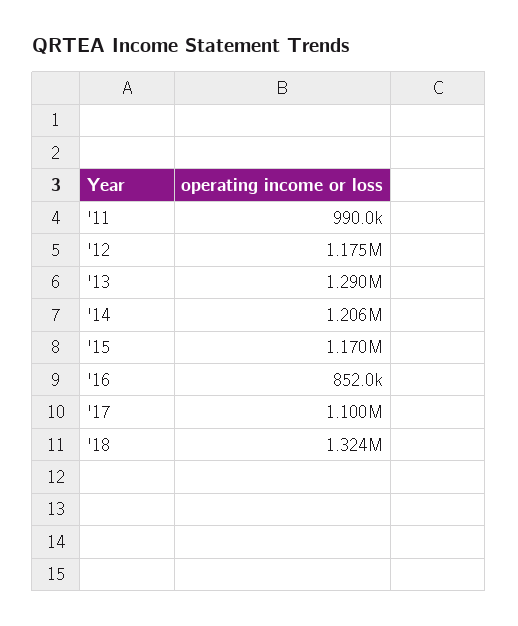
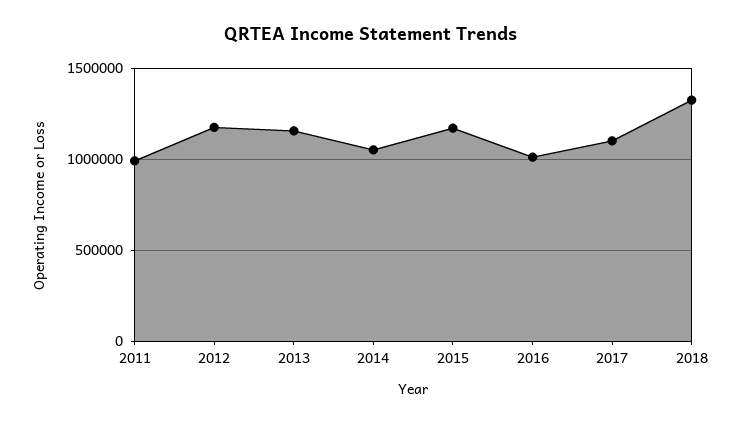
'13: 1290000 -> 1150000
'14: 1206000 -> 1050000
'16: 852000 -> 1000000

